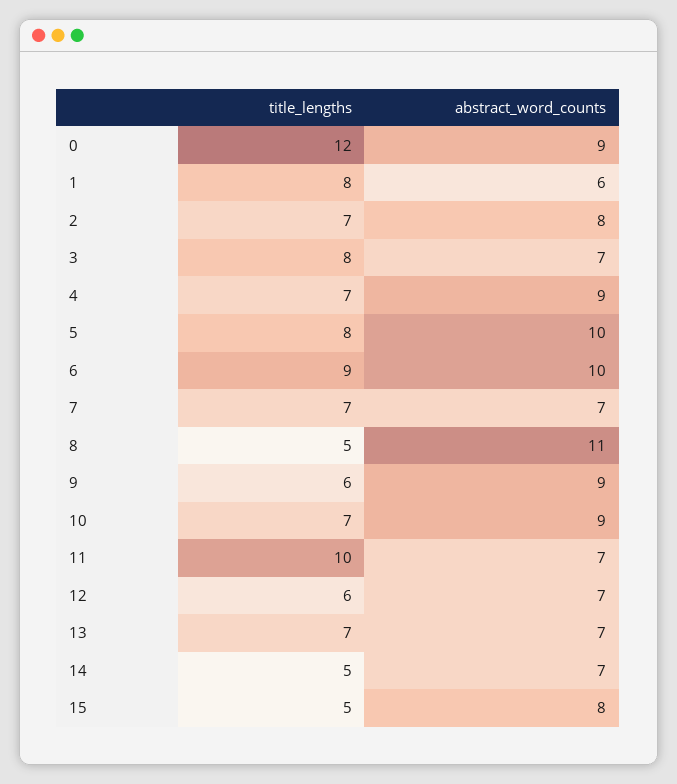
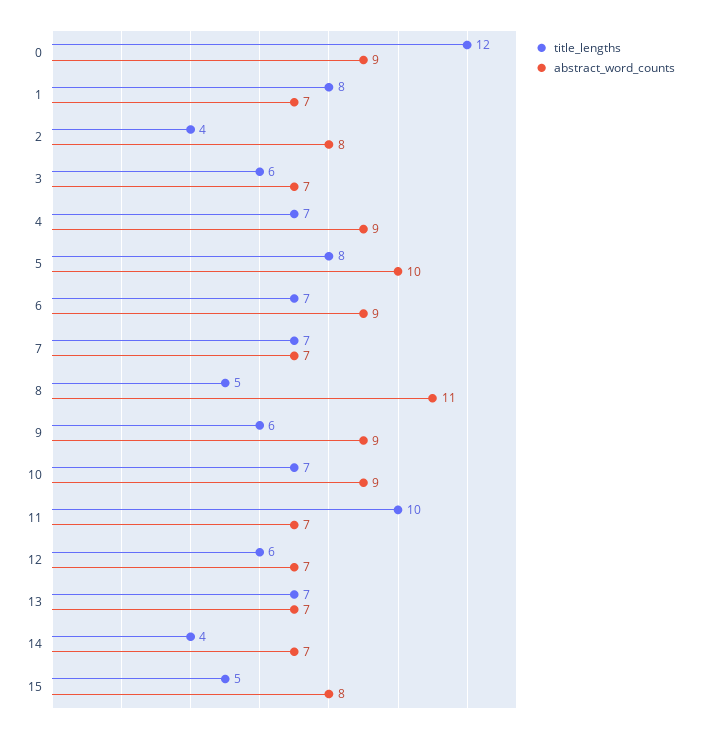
abstract_word_counts, 1: 6 -> 7
title_lengths, 2: 7 -> 4
title_lengths, 3: 8 -> 6
title_lengths, 6: 9 -> 7
abstract_word_counts, 6: 10 -> 9
title_lengths, 14: 5 -> 4

